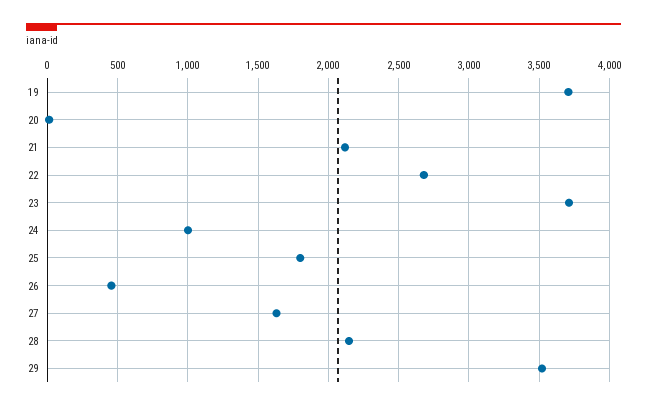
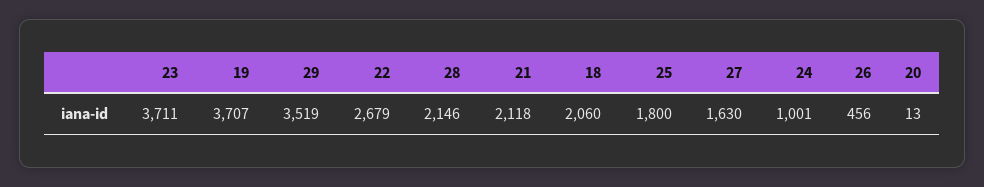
18: none -> 2060

